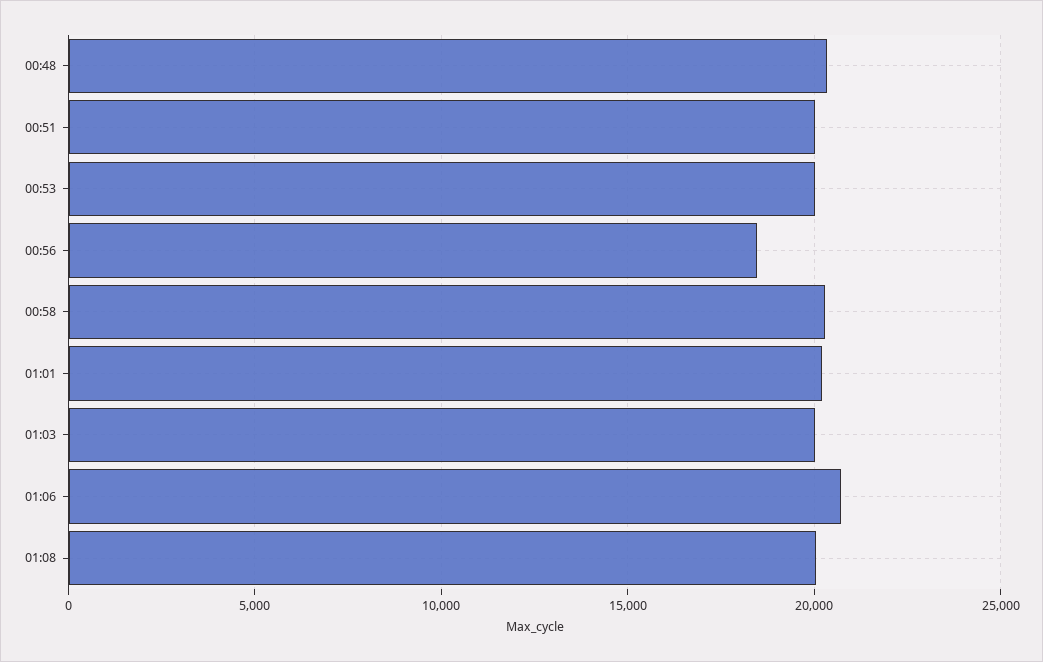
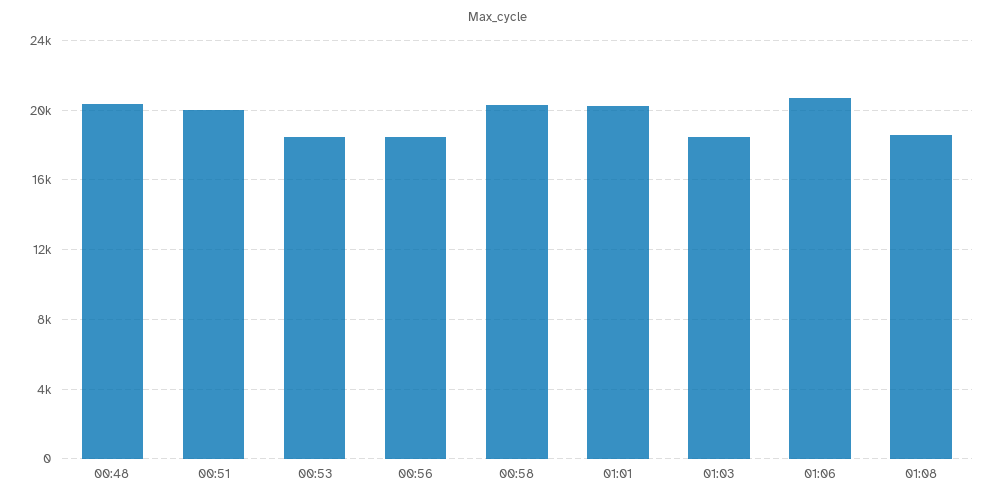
00:53: 20000 -> 18500
01:03: 20000 -> 18500
01:08: 20000 -> 18500

